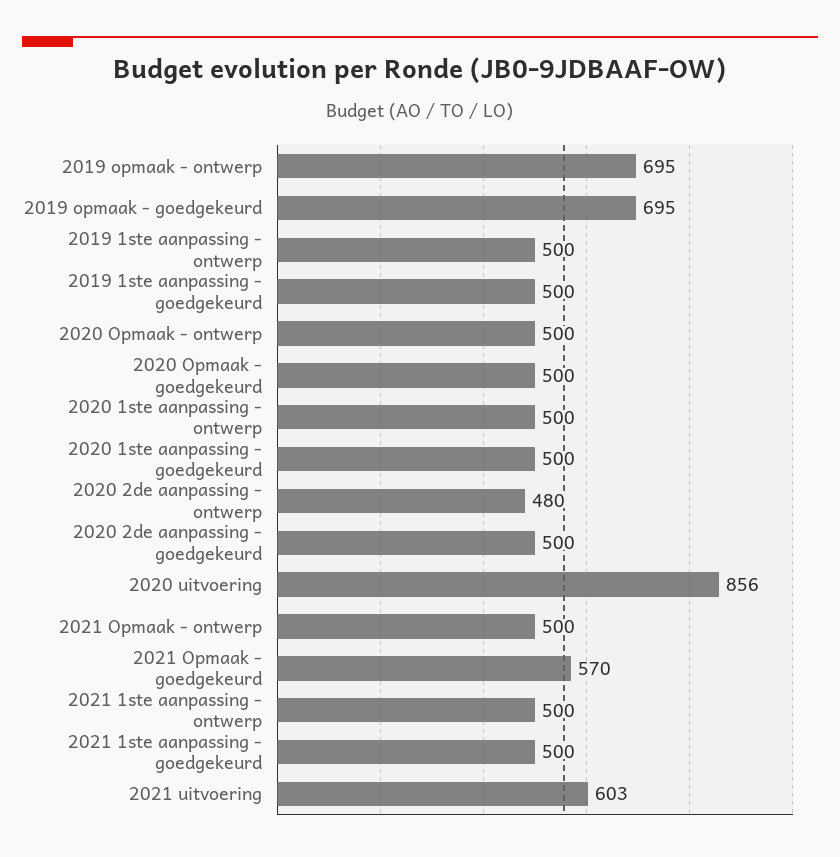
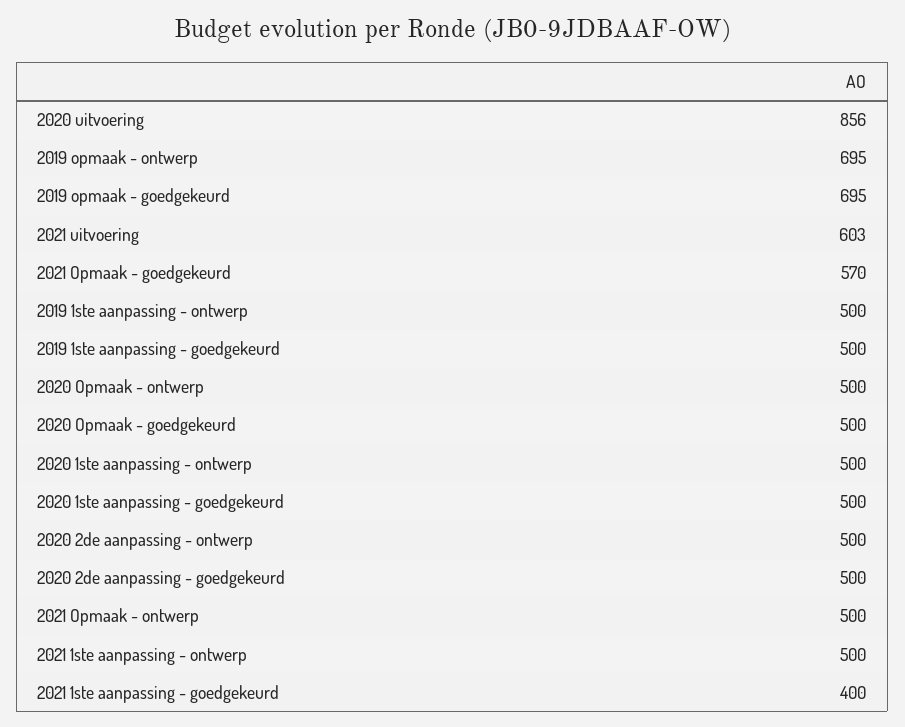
2020 2de aanpassing - ontwerp: 480 -> 500
2021 1ste aanpassing - goedgekeurd: 500 -> 400

